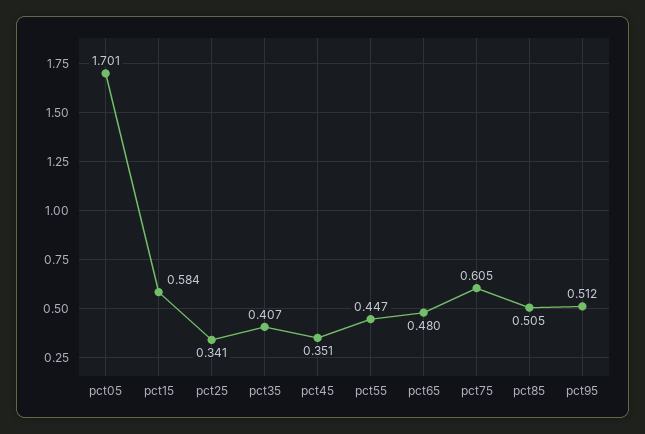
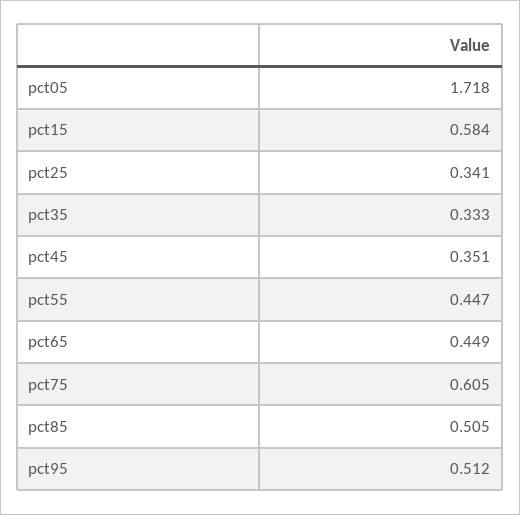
pct05: 1.701 -> 1.718
pct35: 0.407 -> 0.333
pct65: 0.48 -> 0.449

